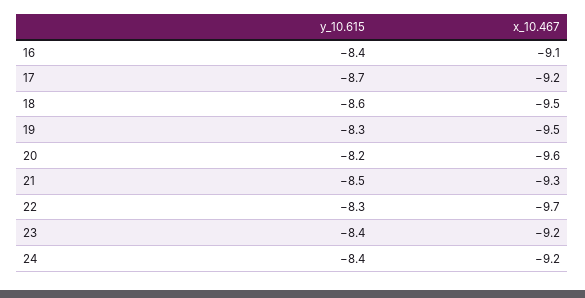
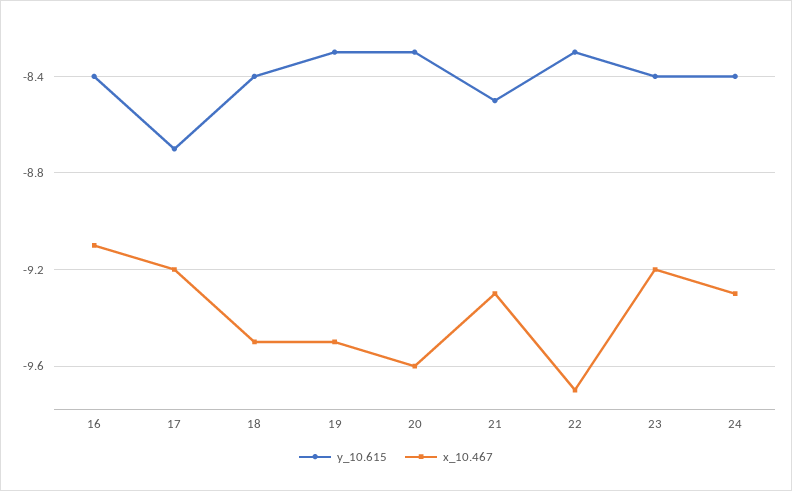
y_10.615, 18: -8.6 -> -8.4
y_10.615, 20: -8.2 -> -8.3
x_10.467, 24: -9.2 -> -9.3

